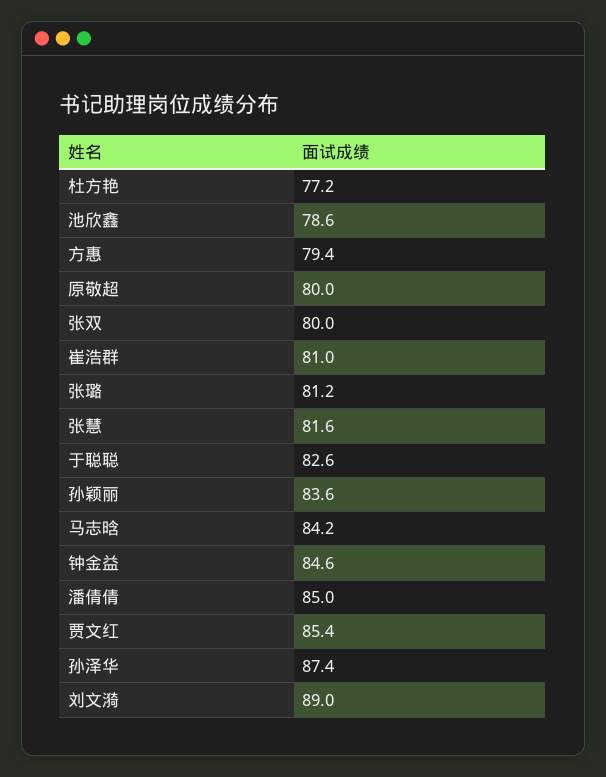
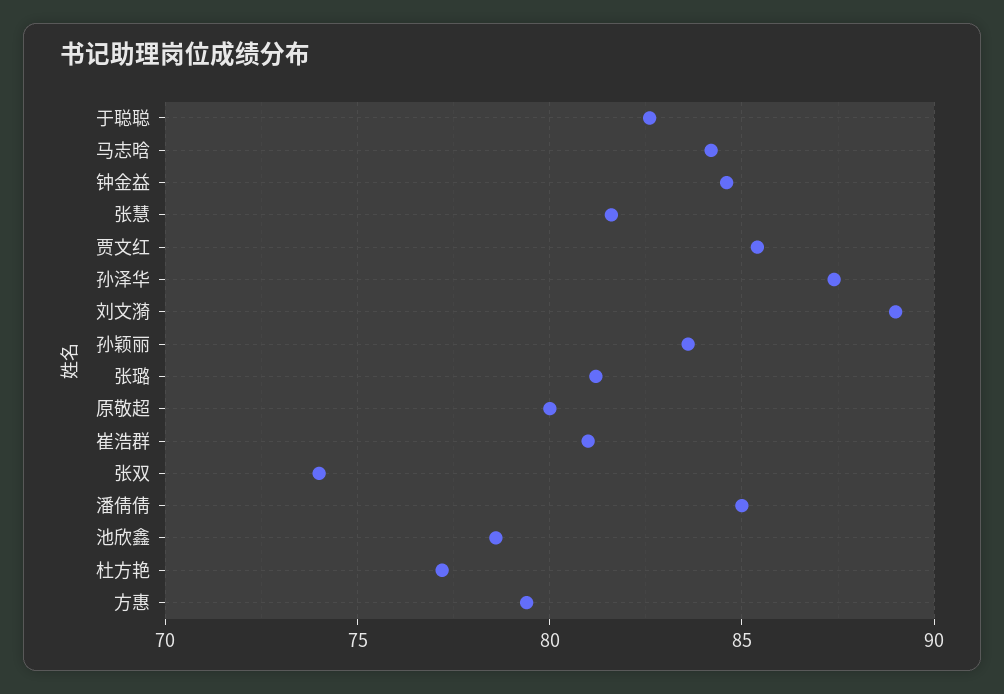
张双: 80 -> 74

